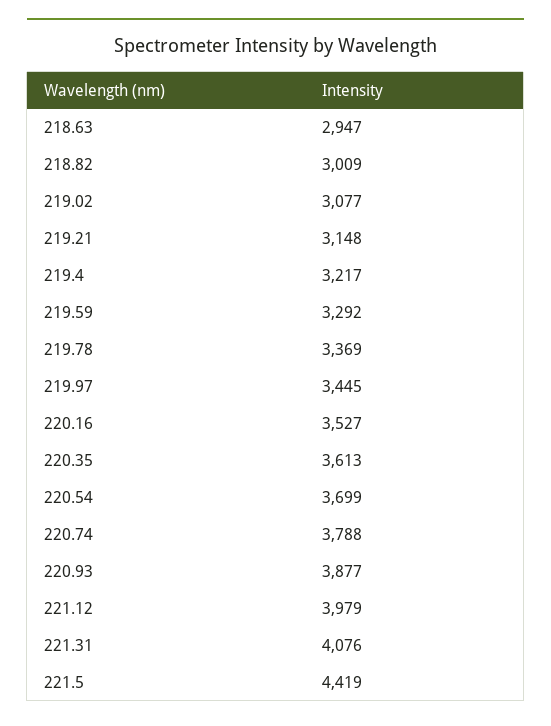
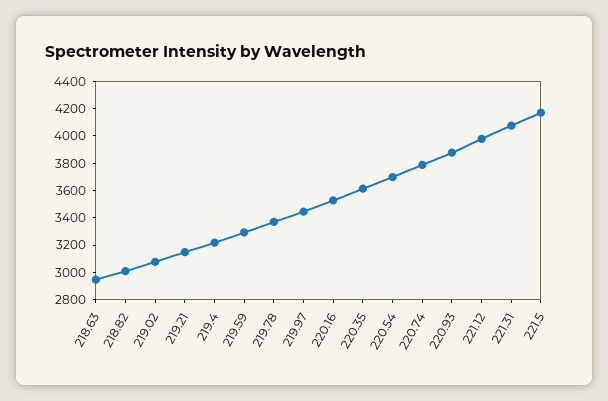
221.5: 4419 -> 4200

